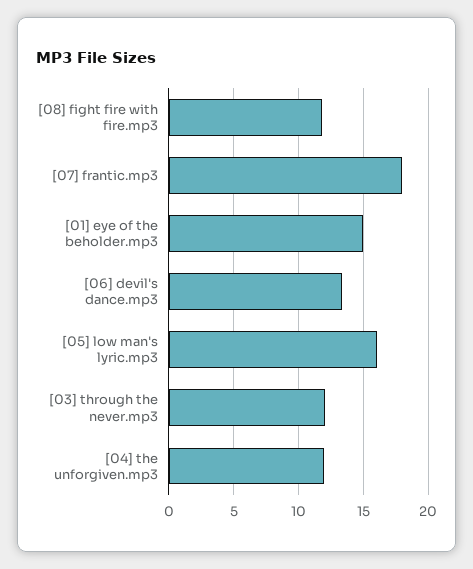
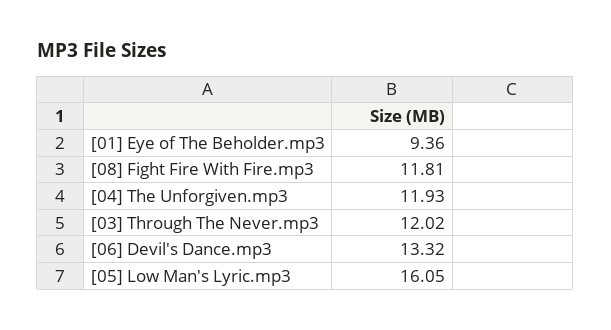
[07] frantic.mp3: 18 -> none
[01] eye of the beholder.mp3: 15 -> 9.36

